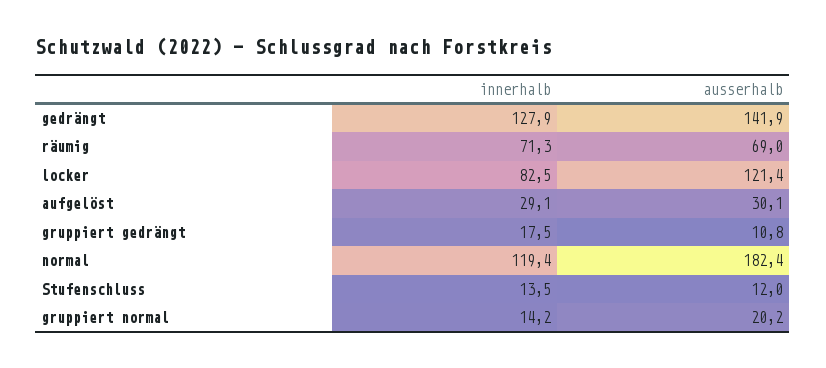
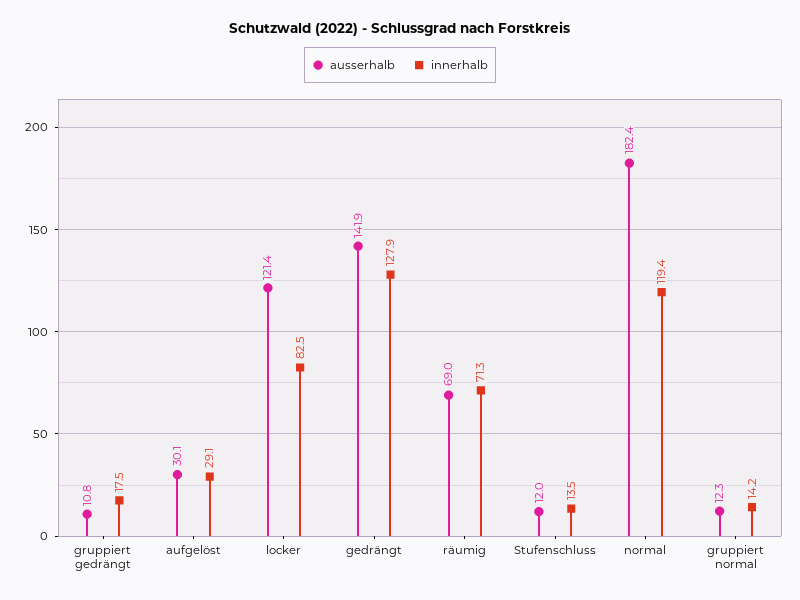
ausserhalb, gruppiert normal: 20.2 -> 12.3

